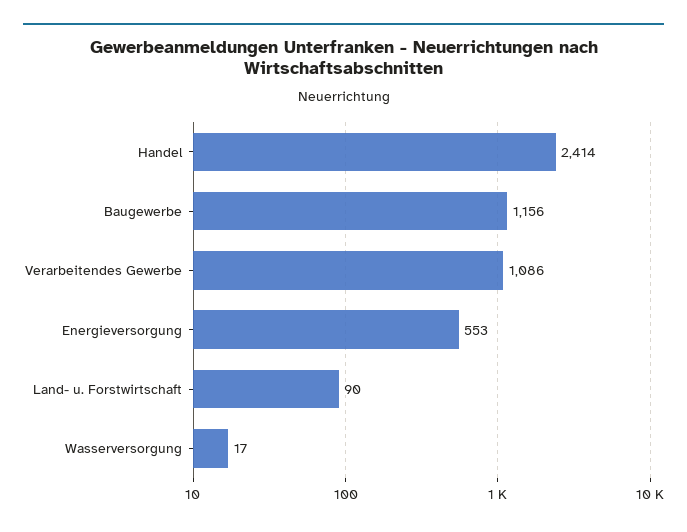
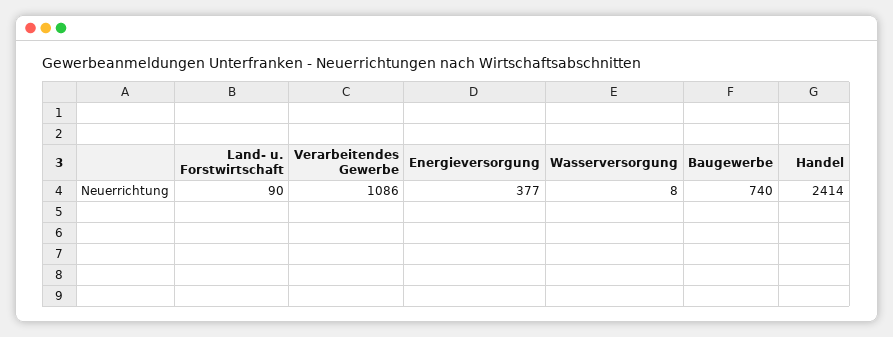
Baugewerbe: 1156 -> 740
Energieversorgung: 553 -> 377
Wasserversorgung: 17 -> 8

